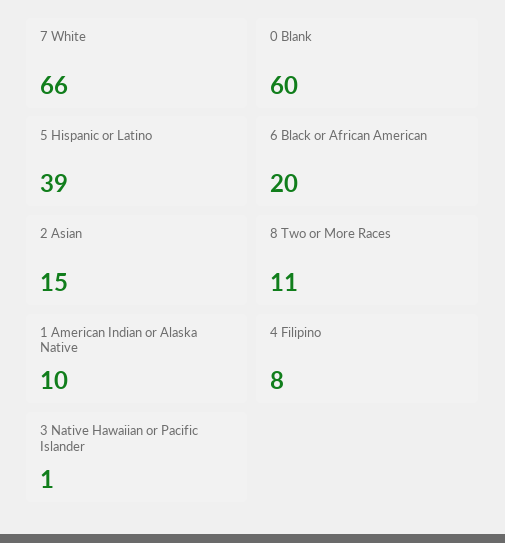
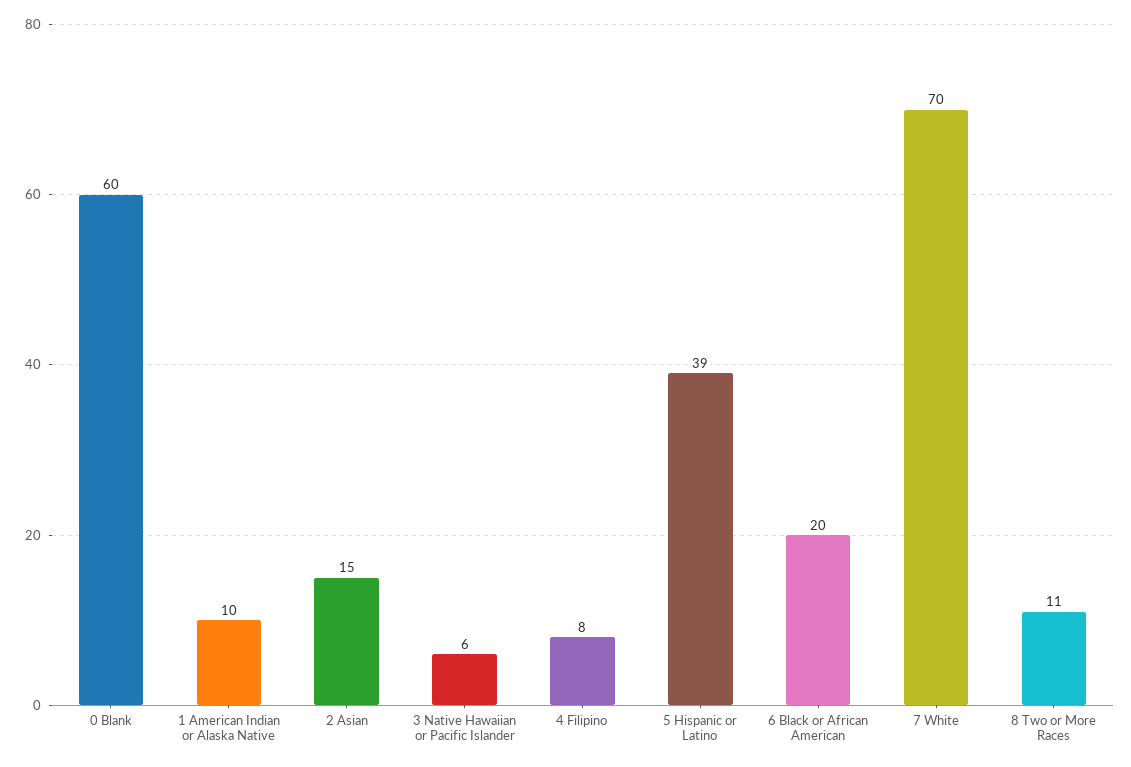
7 White: 66 -> 70
3 Native Hawaiian or Pacific Islander: 1 -> 6

